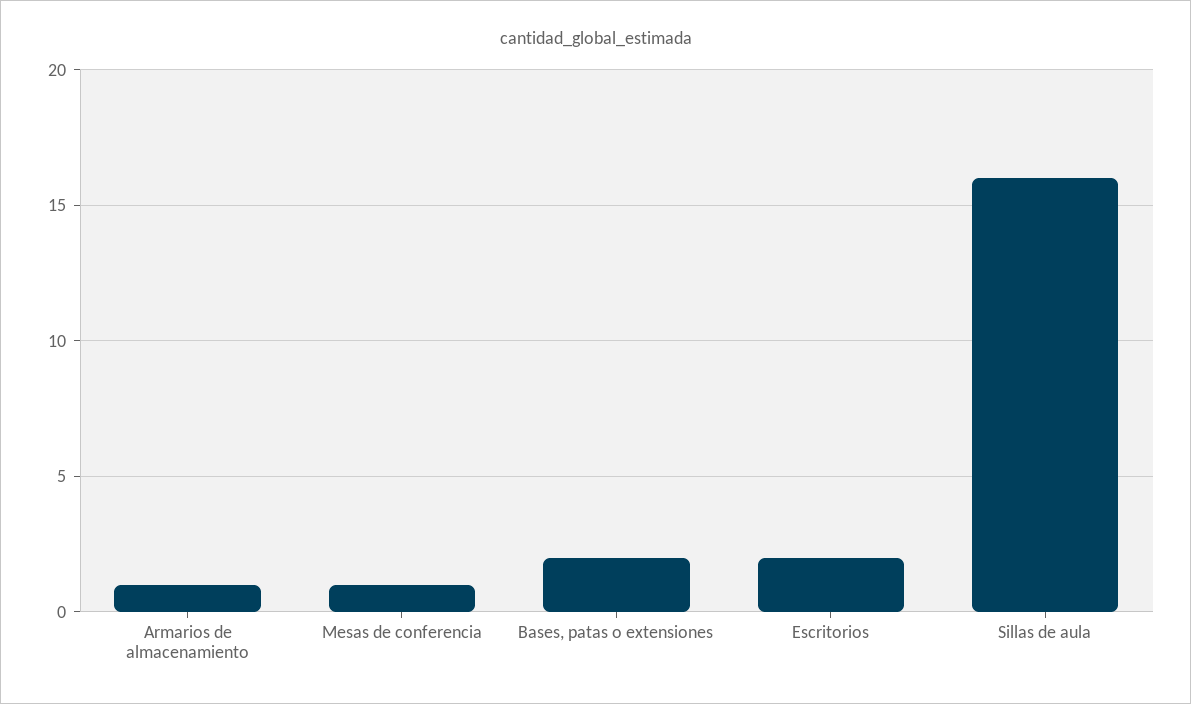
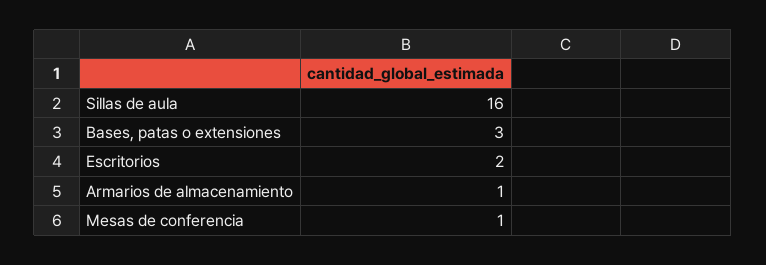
Bases, patas o extensiones: 2 -> 3

